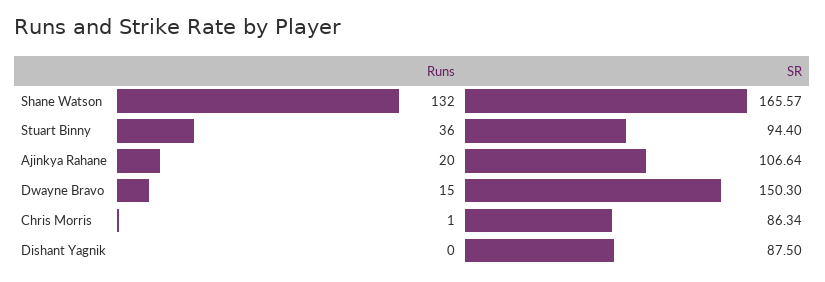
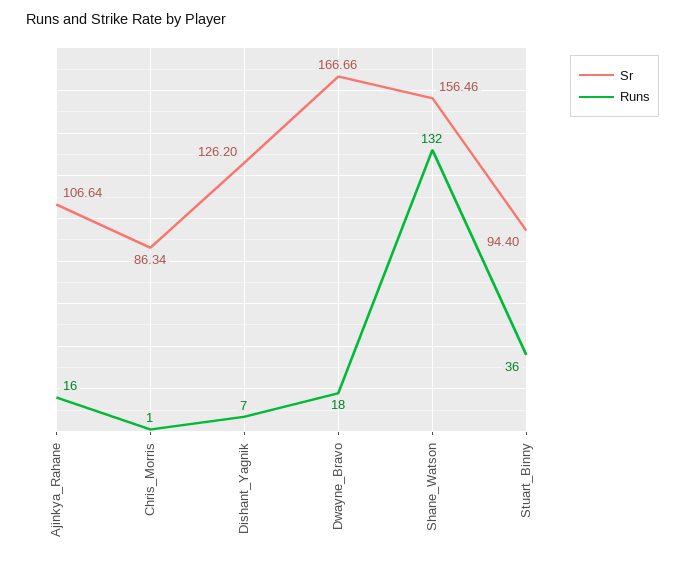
SR, Shane Watson: 165.57 -> 156.46
Runs, Ajinkya Rahane: 20 -> 16
Runs, Dwayne Bravo: 15 -> 18
SR, Dwayne Bravo: 150.3 -> 166.66
Runs, Dishant Yagnik: 0 -> 7
SR, Dishant Yagnik: 87.5 -> 126.2

